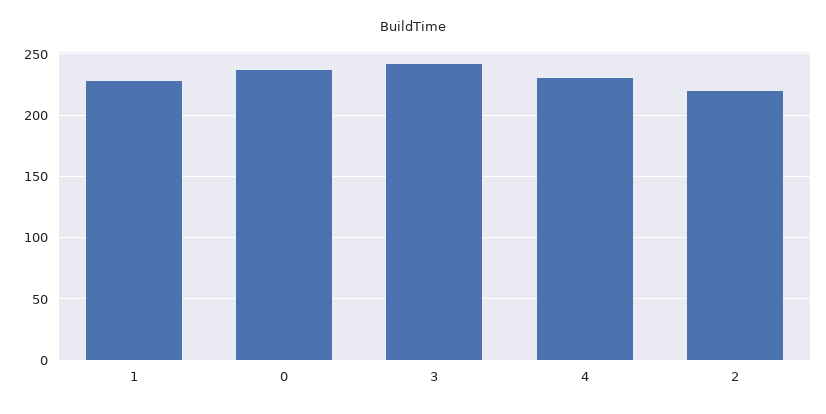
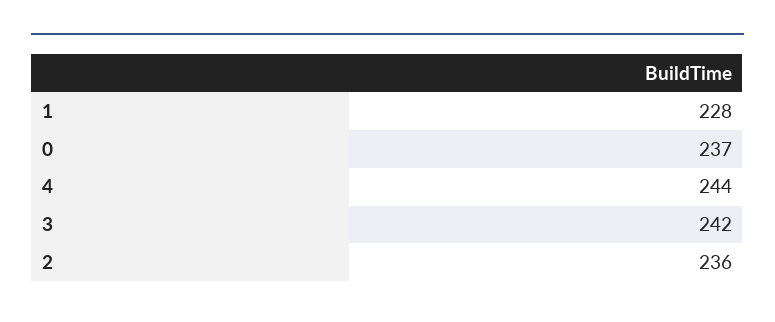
4: 230 -> 244
2: 220 -> 236

